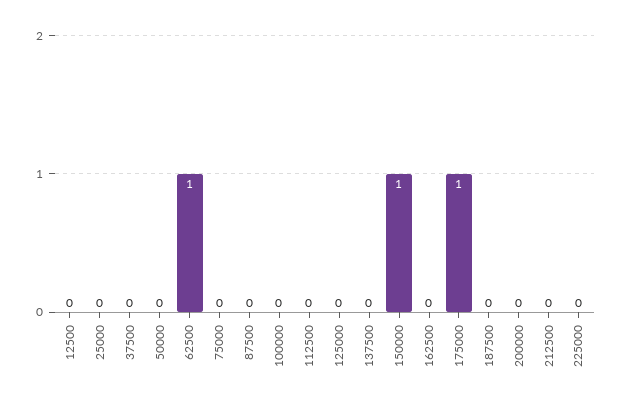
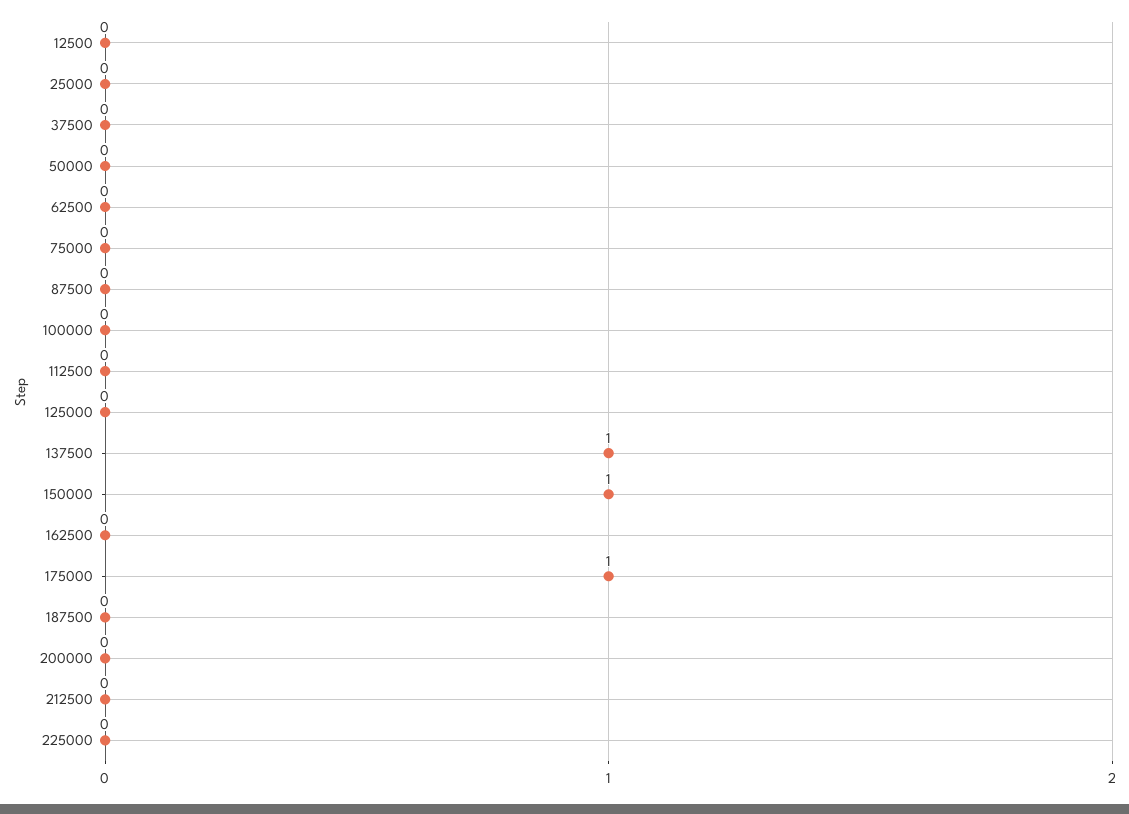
62500: 1 -> 0
137500: 0 -> 1

